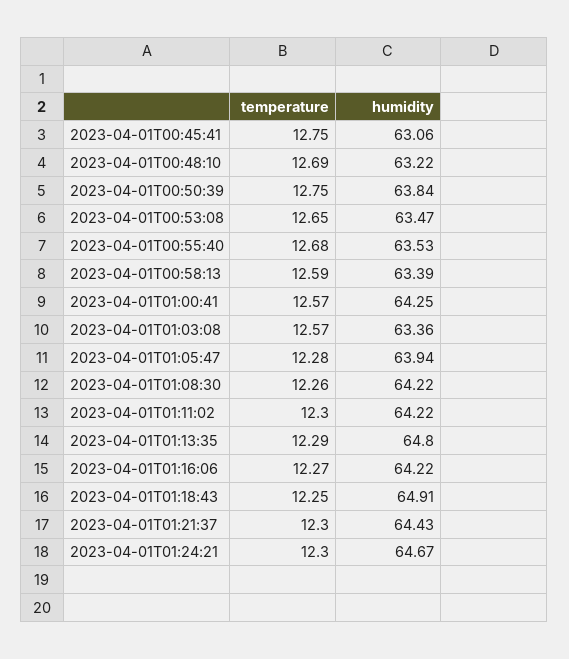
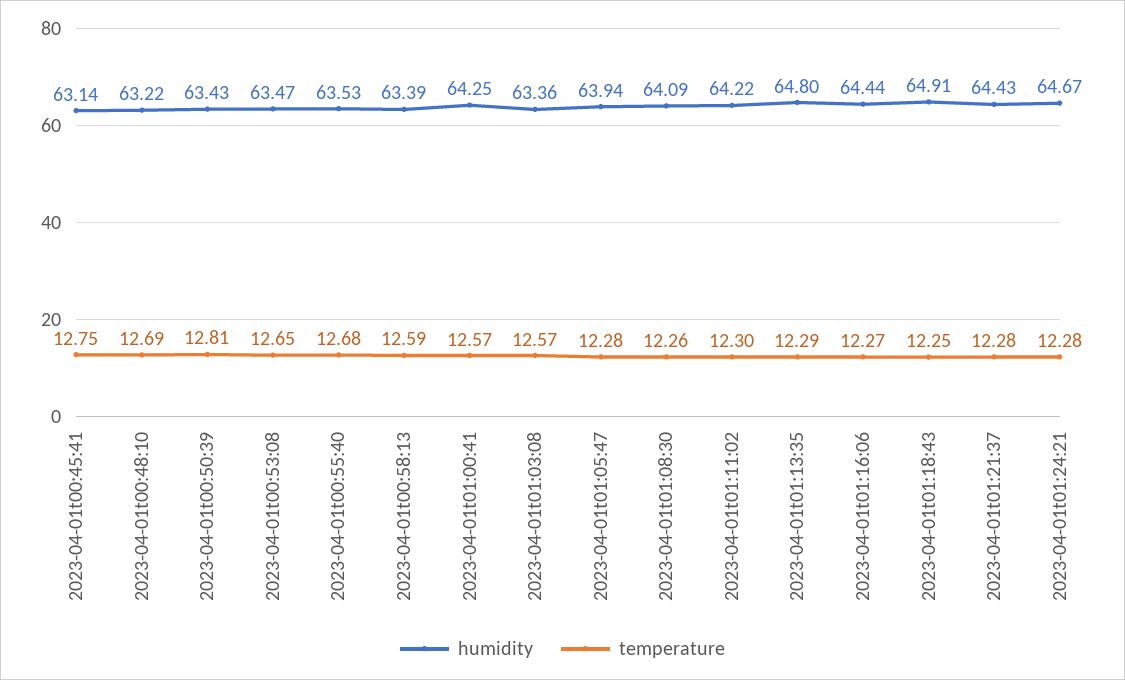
humidity, 2023-04-01T00:45:41: 63.06 -> 63.14
temperature, 2023-04-01T00:50:39: 12.75 -> 12.81
humidity, 2023-04-01T00:50:39: 63.84 -> 63.43
humidity, 2023-04-01T01:08:30: 64.22 -> 64.09
humidity, 2023-04-01T01:16:06: 64.22 -> 64.44
temperature, 2023-04-01T01:21:37: 12.3 -> 12.28
temperature, 2023-04-01T01:24:21: 12.3 -> 12.28

